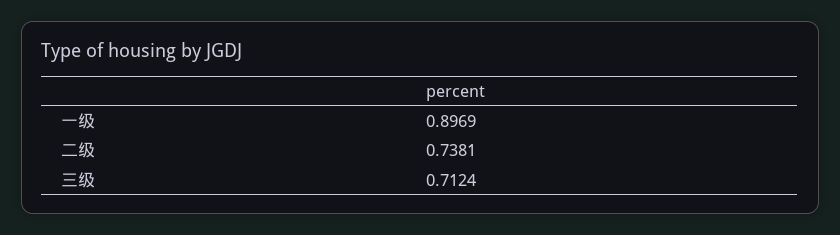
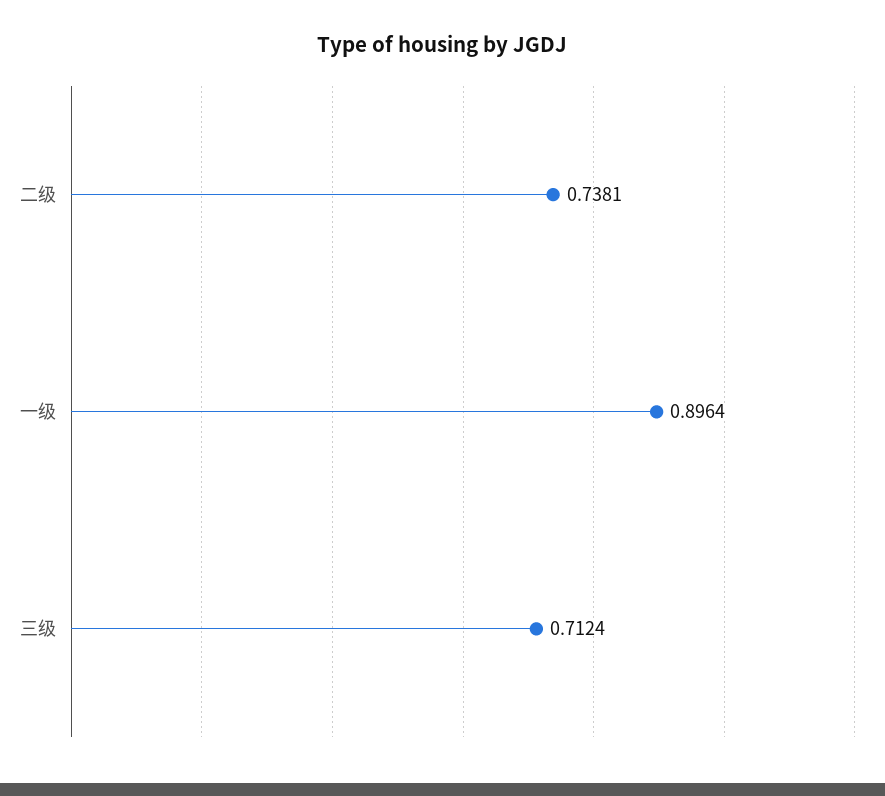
一级: 0.8969 -> 0.8964

